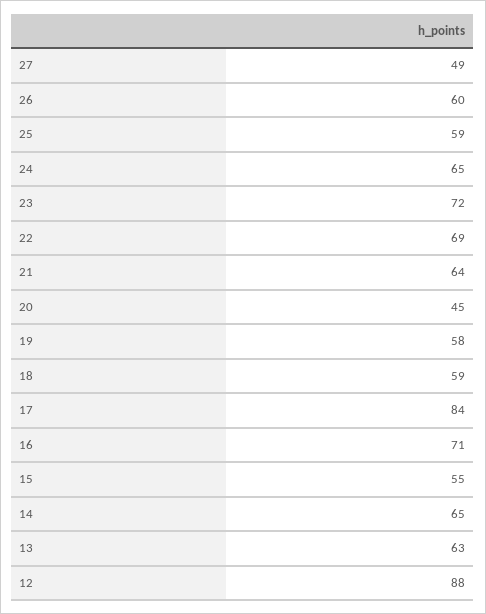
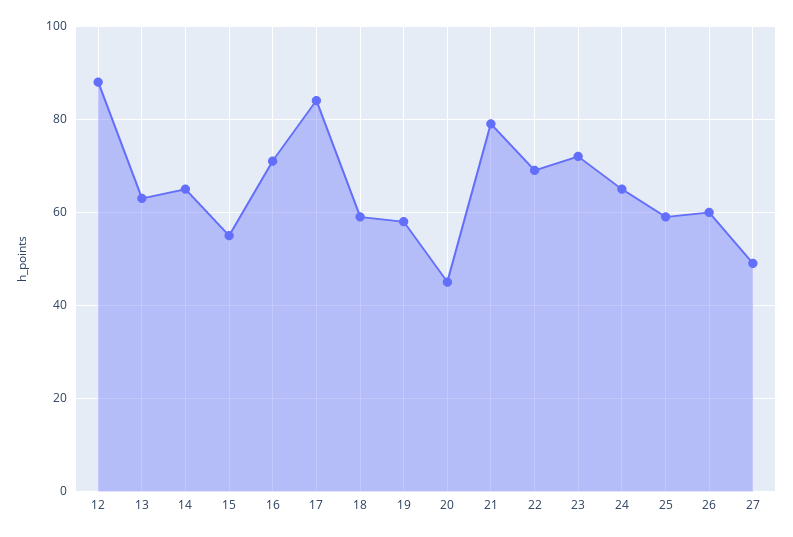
21: 64 -> 80

